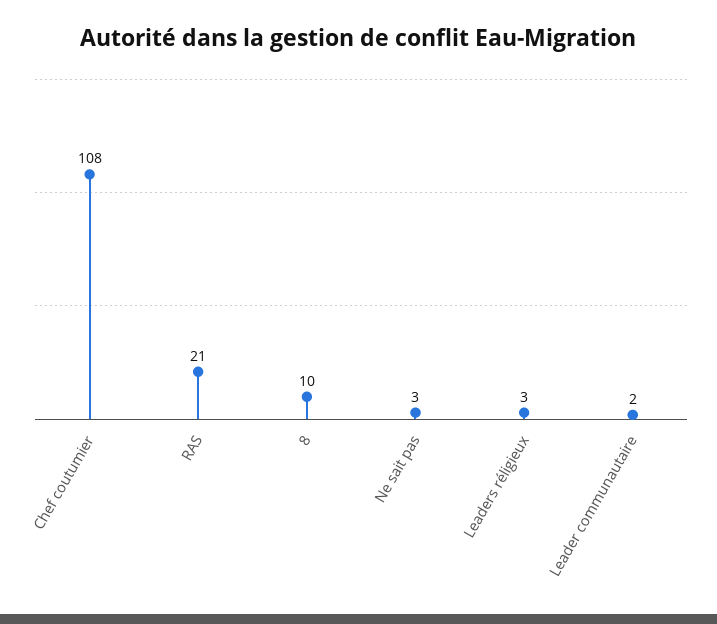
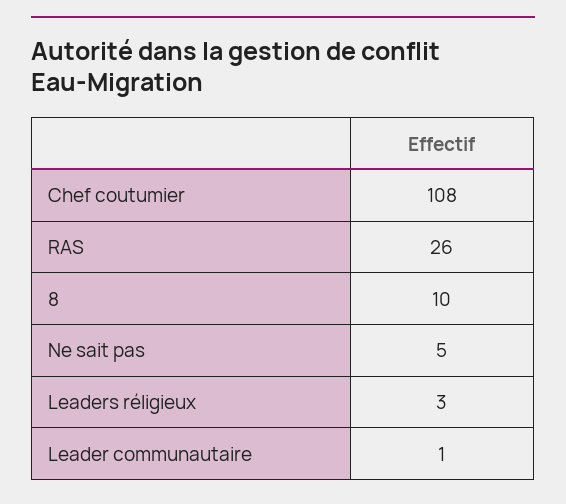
RAS: 21 -> 26
Ne sait pas: 3 -> 5
Leader communautaire: 2 -> 1

